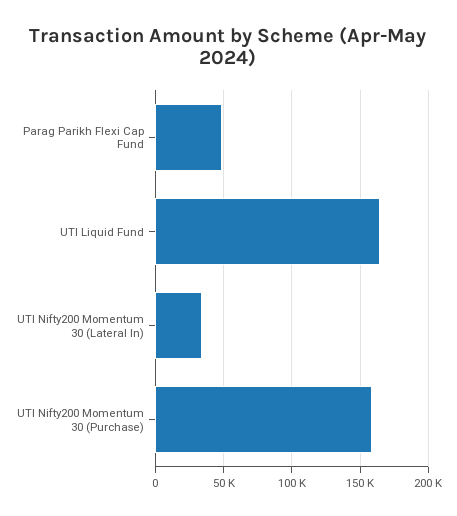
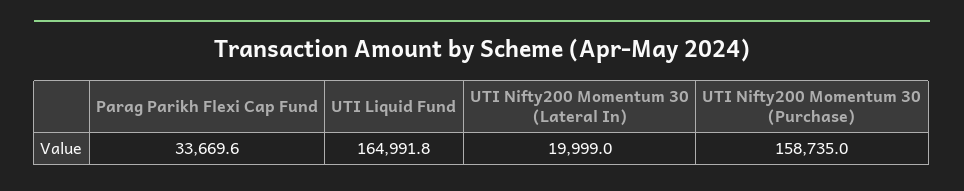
Parag Parikh Flexi Cap Fund: 50000 -> 33669.6
UTI Nifty200 Momentum 30 (Lateral In): 35000 -> 19999

